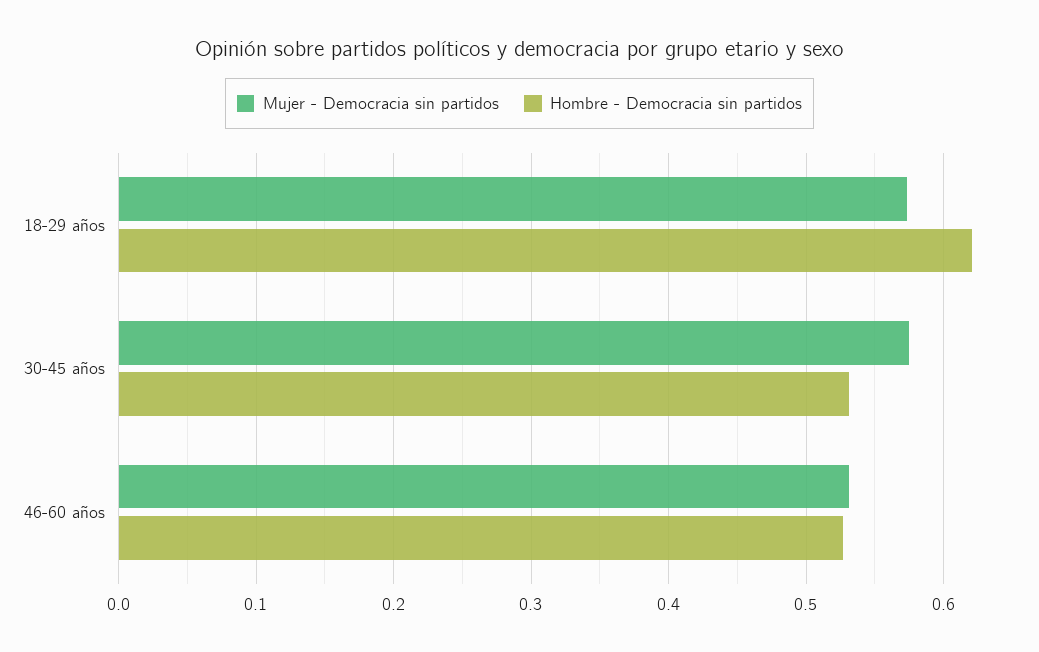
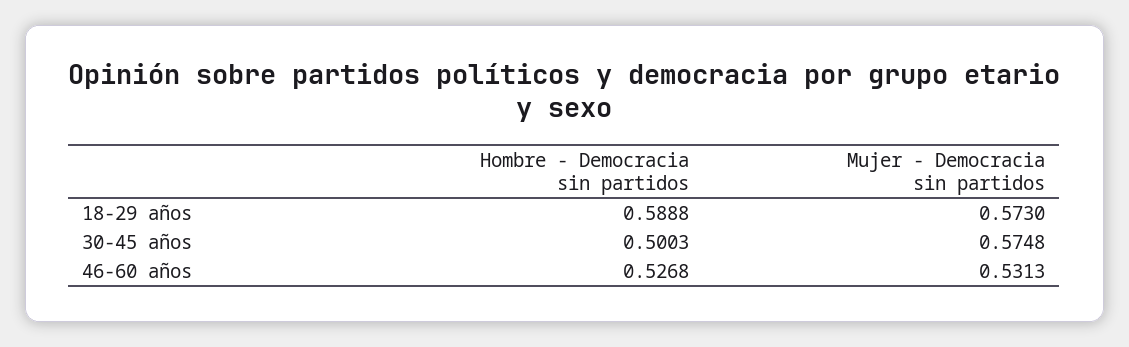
Hombre - Democracia sin partidos, 18-29 años: 0.62 -> 0.5888
Hombre - Democracia sin partidos, 30-45 años: 0.53 -> 0.5003

